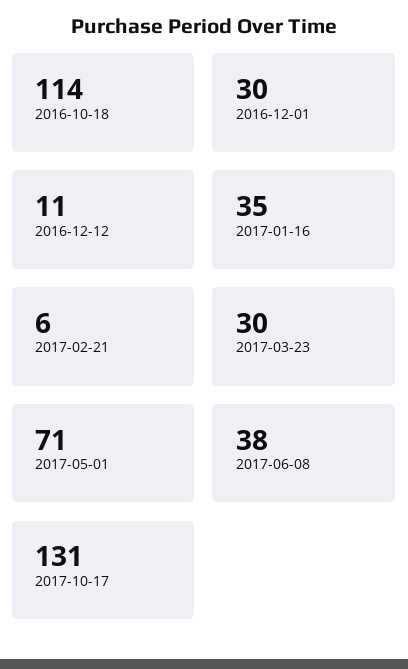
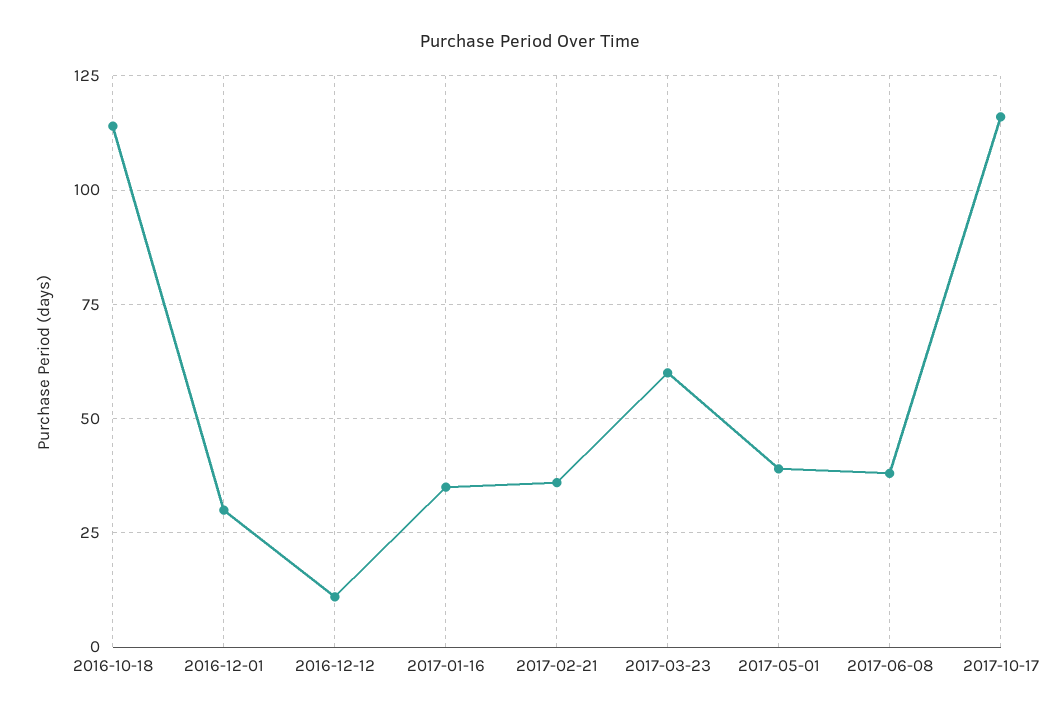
2017-02-21: 6 -> 35
2017-03-23: 30 -> 60
2017-05-01: 71 -> 40
2017-10-17: 131 -> 115

